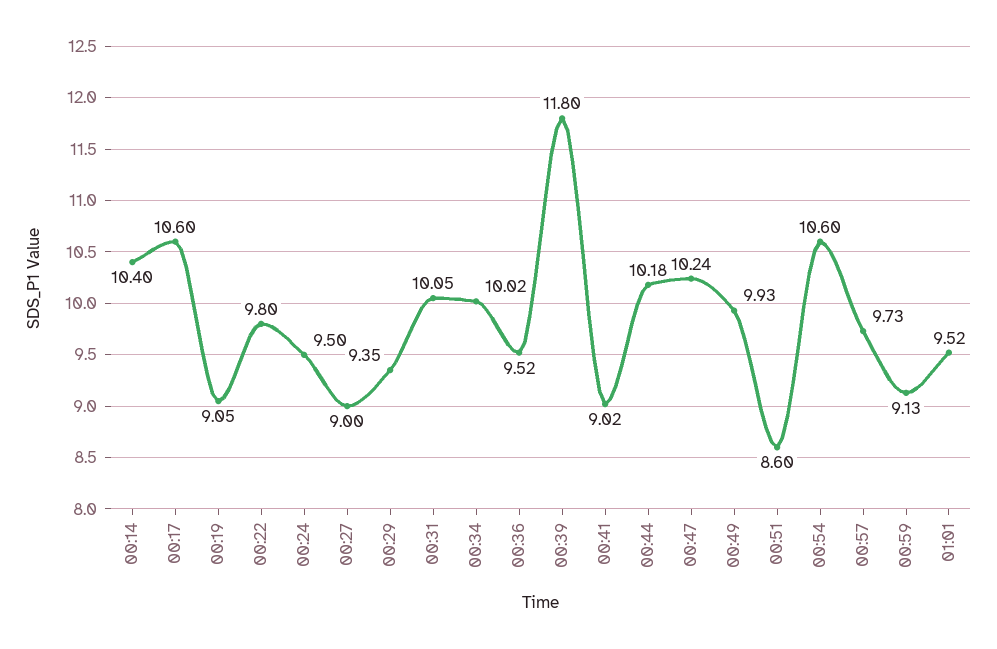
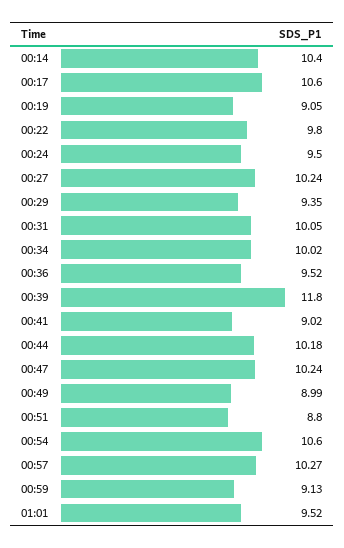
00:27: 9 -> 10.24
00:49: 9.93 -> 8.99
00:51: 8.6 -> 8.8
00:57: 9.73 -> 10.27

